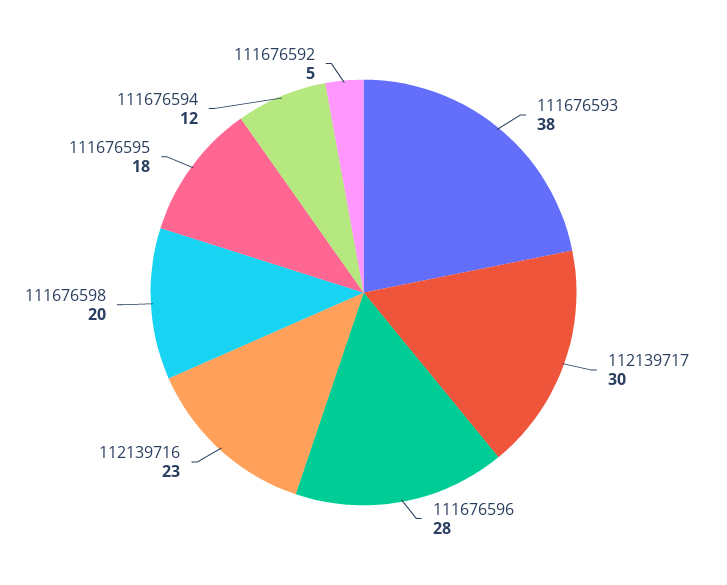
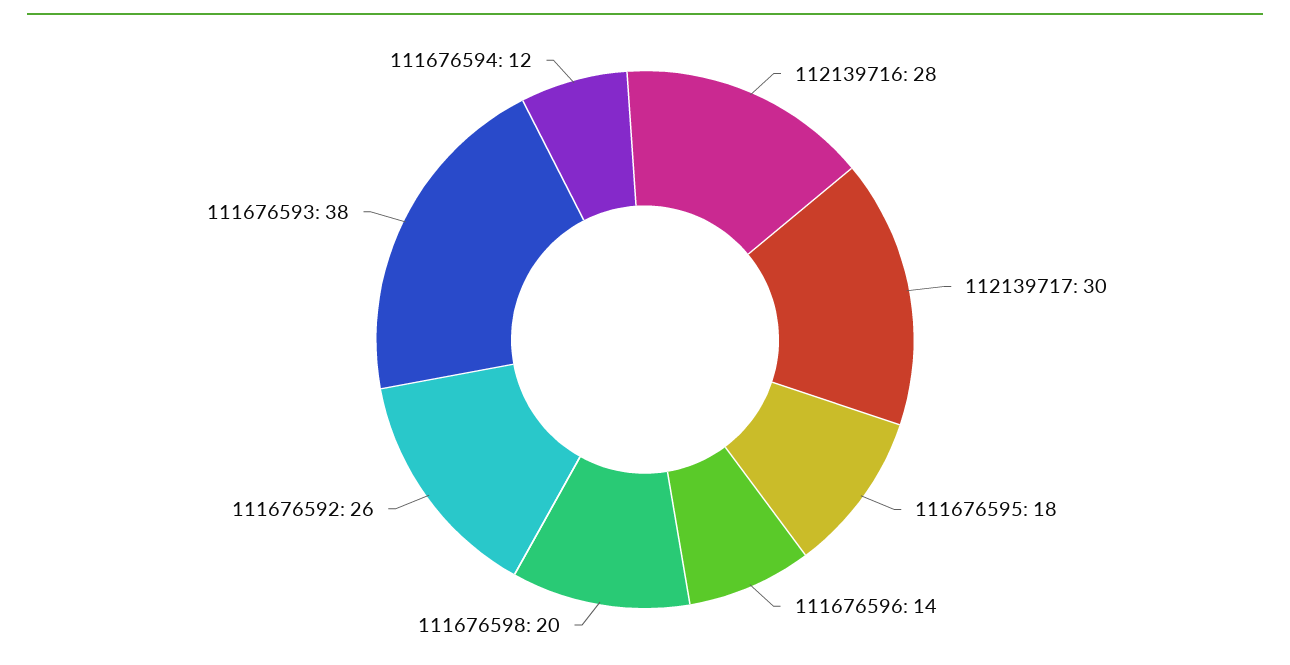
111676596: 28 -> 14
112139716: 23 -> 28
111676592: 5 -> 26

